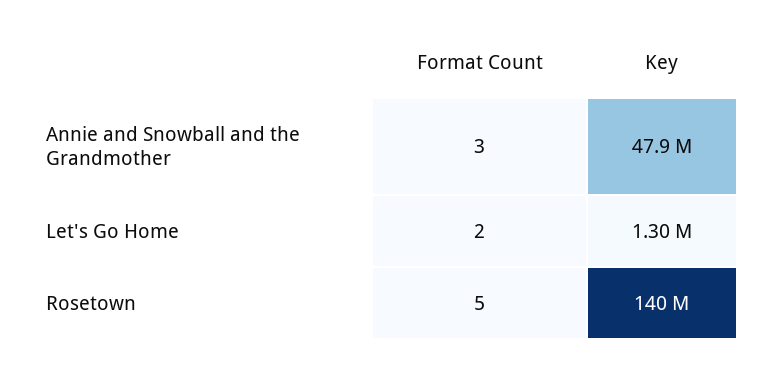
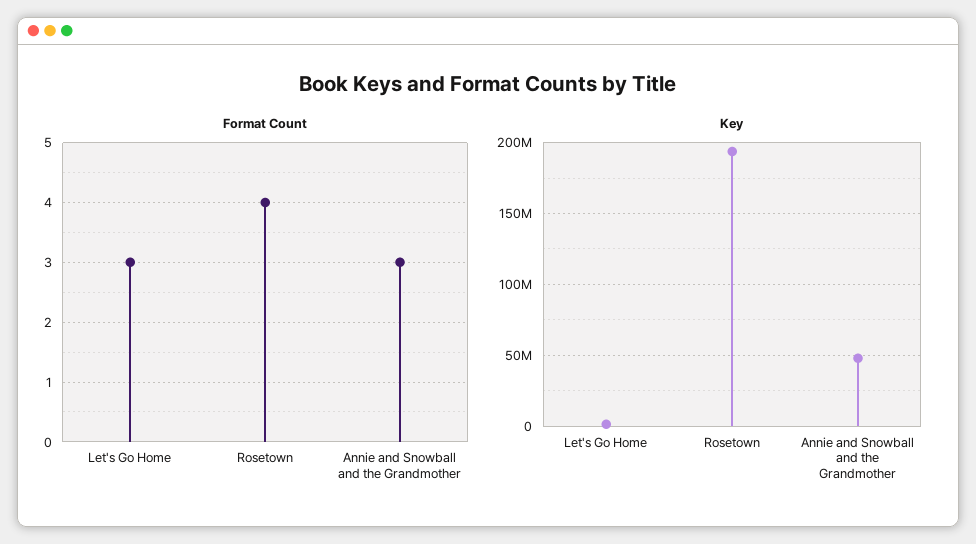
Format Count, Let's Go Home: 2 -> 3
Format Count, Rosetown: 5 -> 4
Key, Rosetown: 140000000 -> 195000000

